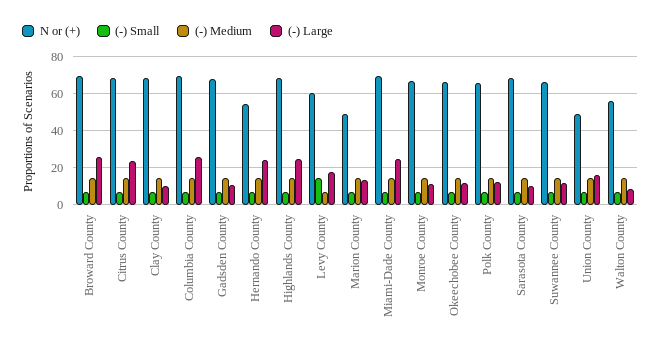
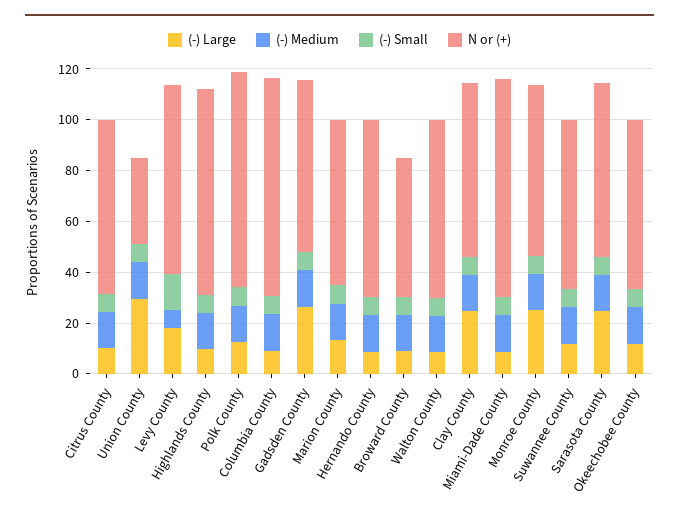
N or (+), Broward County: 70 -> 55
(-) Large, Broward County: 25 -> 10
(-) Large, Citrus County: 25 -> 10
(-) Large, Clay County: 10 -> 25
N or (+), Columbia County: 70 -> 85
(-) Large, Columbia County: 25 -> 10
(-) Large, Gadsden County: 10 -> 25
N or (+), Hernando County: 55 -> 70
(-) Large, Hernando County: 25 -> 10
N or (+), Highlands County: 70 -> 80
(-) Large, Highlands County: 25 -> 10
N or (+), Levy County: 60 -> 75
N or (+), Marion County: 50 -> 65
N or (+), Miami-Dade County: 70 -> 85
(-) Large, Miami-Dade County: 25 -> 10
(-) Large, Monroe County: 10 -> 25
N or (+), Polk County: 65 -> 85
(-) Large, Sarasota County: 10 -> 25
N or (+), Union County: 50 -> 35
(-) Large, Union County: 15 -> 30
N or (+), Walton County: 55 -> 70

